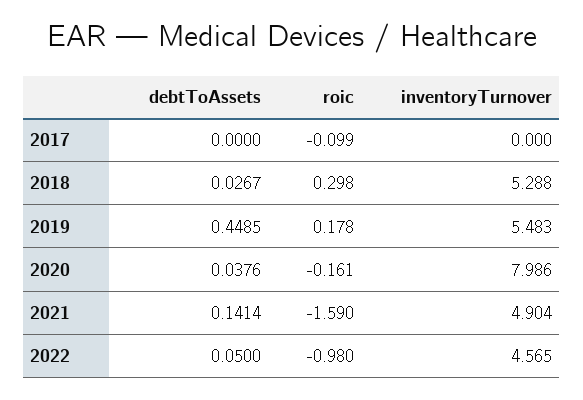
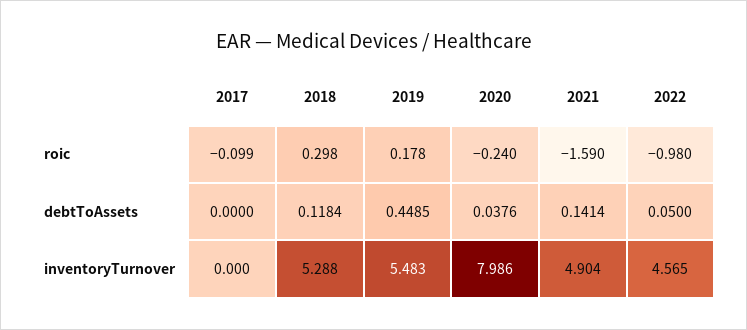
debtToAssets, 2018: 0.0267 -> 0.1184
roic, 2020: -0.161 -> -0.24

